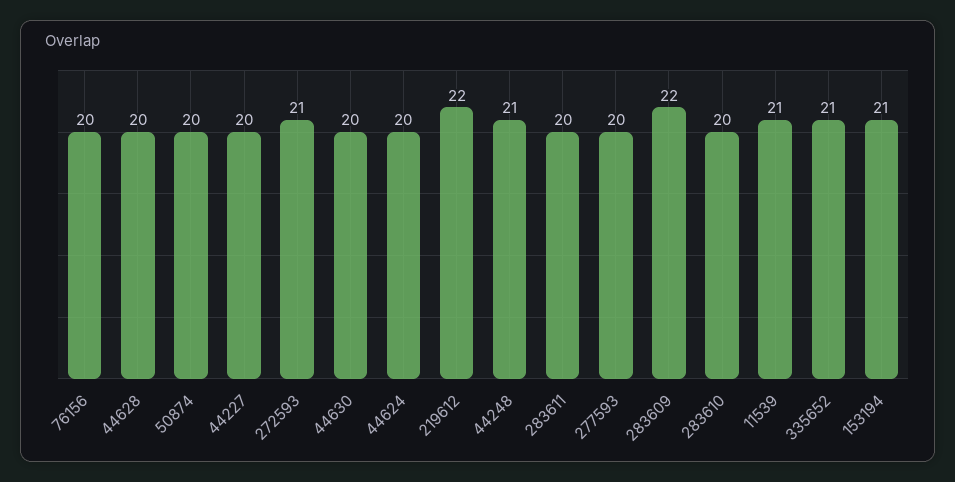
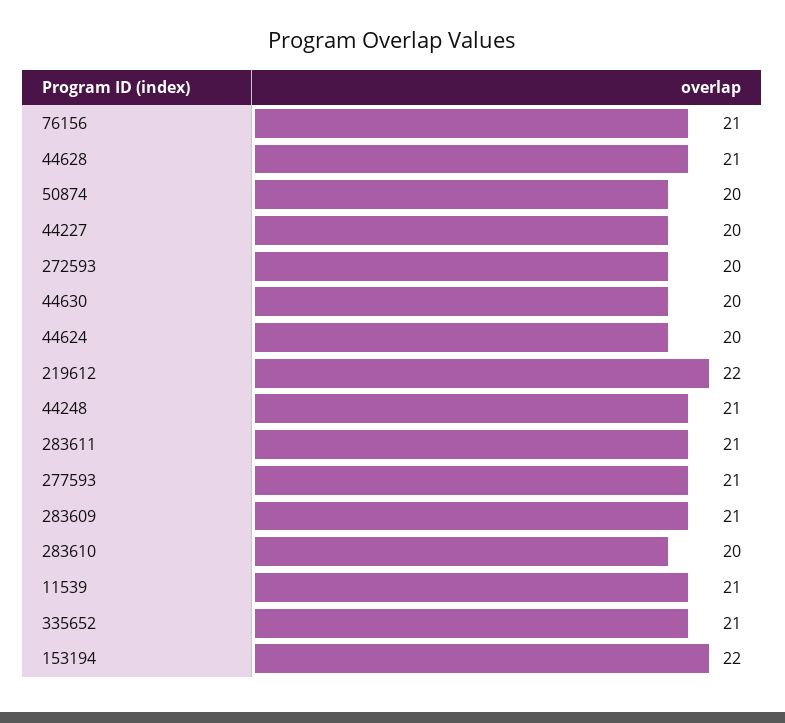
76156: 20 -> 21
44628: 20 -> 21
272593: 21 -> 20
283611: 20 -> 21
277593: 20 -> 21
283609: 22 -> 21
153194: 21 -> 22

